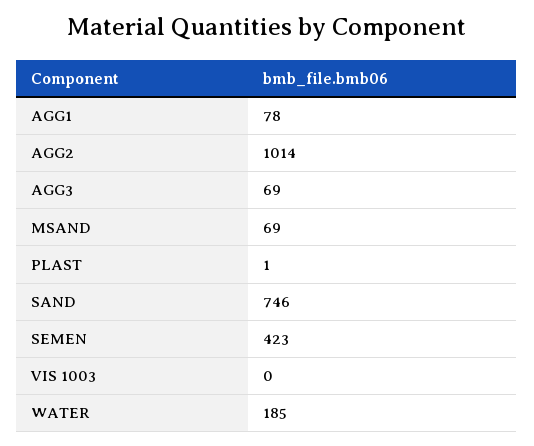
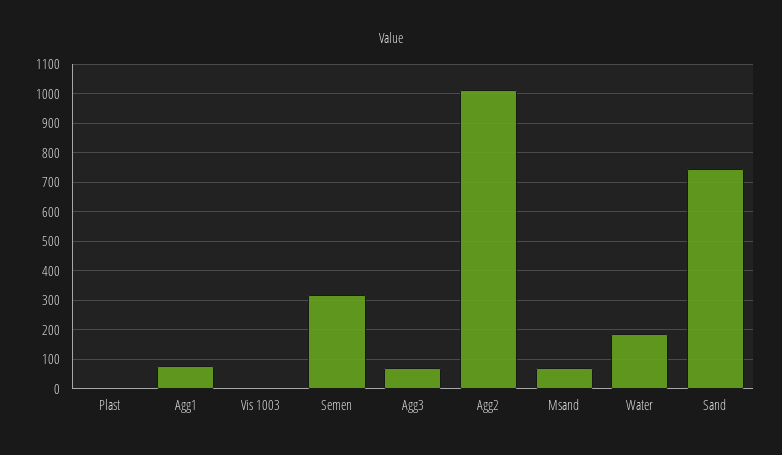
SEMEN: 423 -> 325

